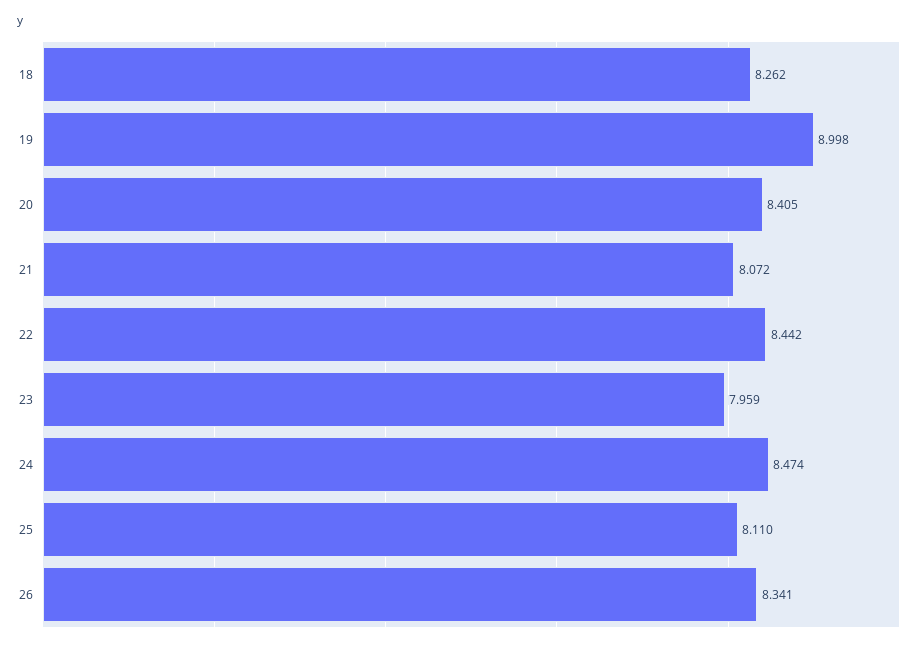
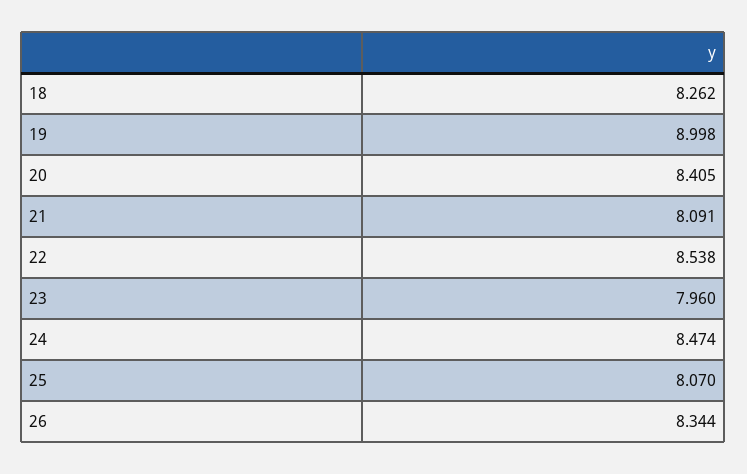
21: 8.072 -> 8.091
22: 8.442 -> 8.538
23: 7.959 -> 7.96
25: 8.11 -> 8.07
26: 8.341 -> 8.344

